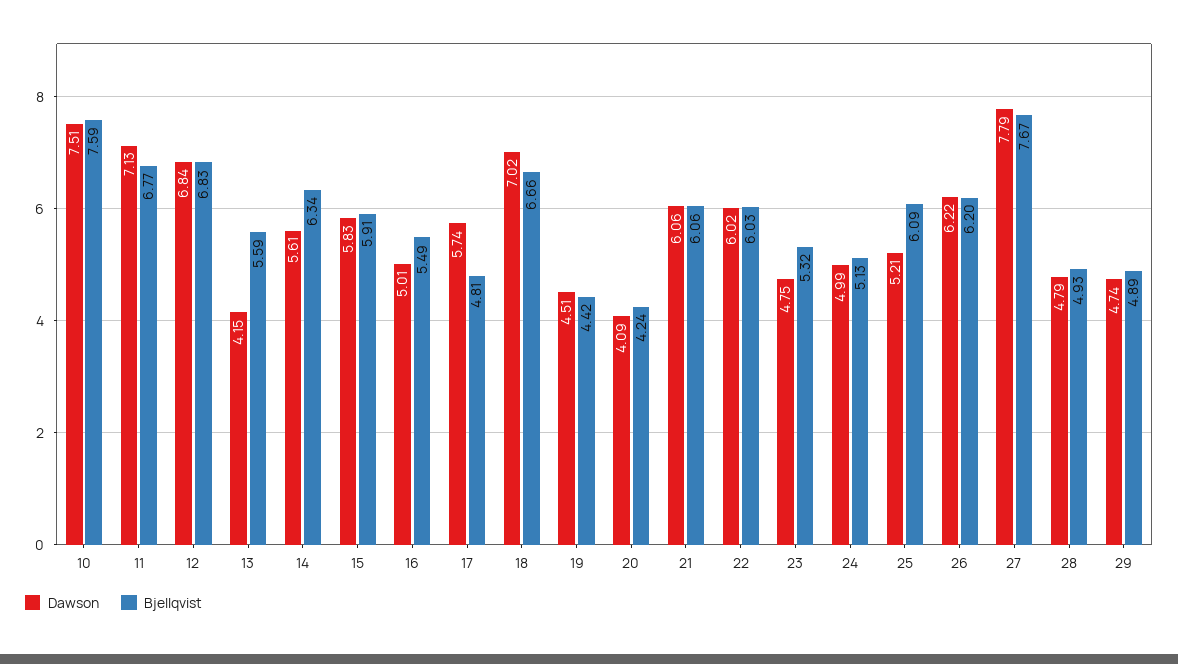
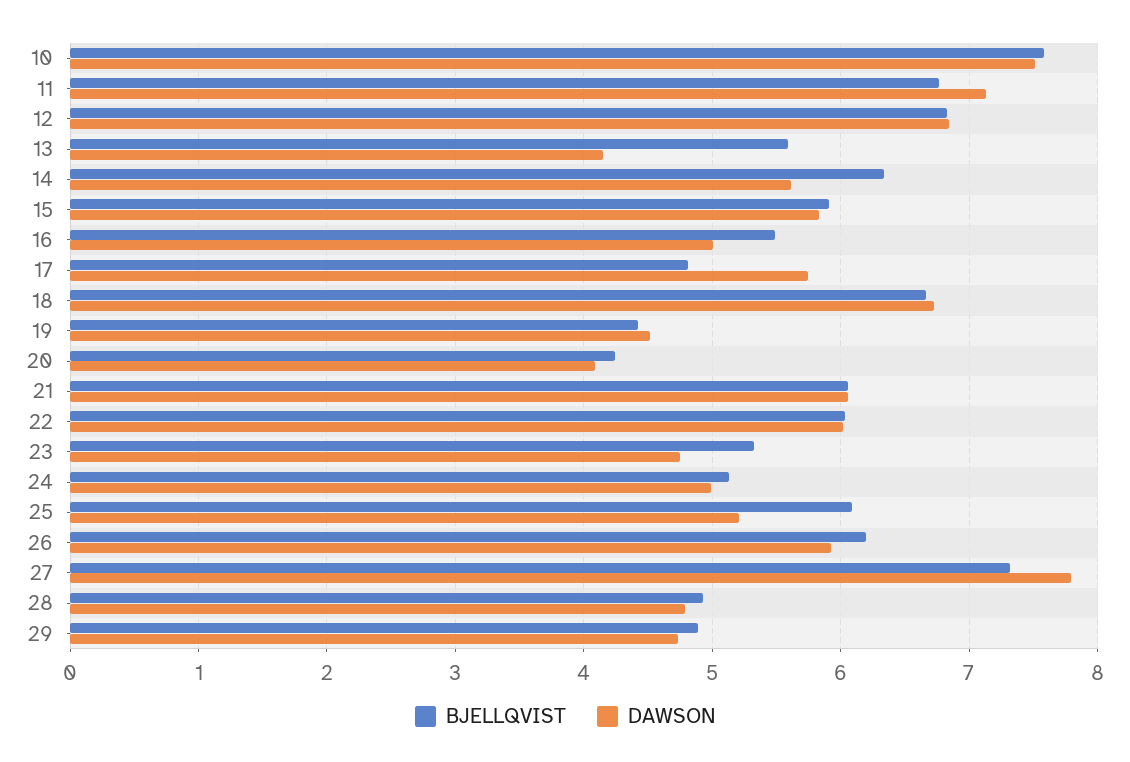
Dawson, 18: 7.02 -> 6.7
Dawson, 26: 6.22 -> 5.9
Bjellqvist, 27: 7.67 -> 7.3

